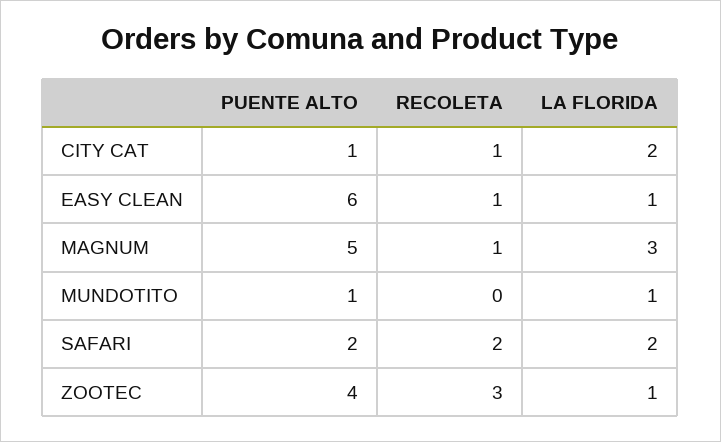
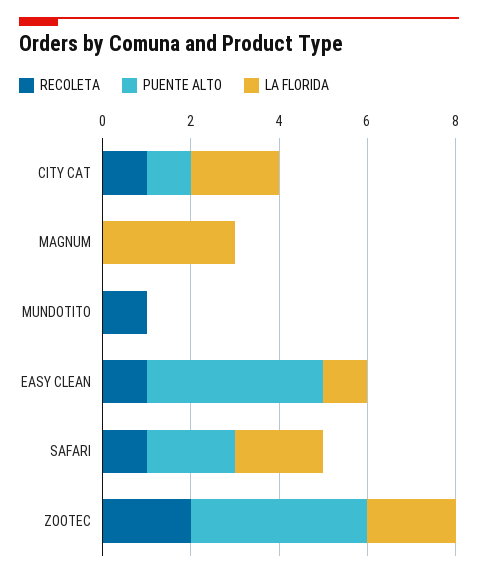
PUENTE ALTO, EASY CLEAN: 6 -> 4
PUENTE ALTO, MAGNUM: 5 -> 0
RECOLETA, MAGNUM: 1 -> 0
PUENTE ALTO, MUNDOTITO: 1 -> 0
RECOLETA, MUNDOTITO: 0 -> 1
LA FLORIDA, MUNDOTITO: 1 -> 0
RECOLETA, SAFARI: 2 -> 1
RECOLETA, ZOOTEC: 3 -> 2
LA FLORIDA, ZOOTEC: 1 -> 2

